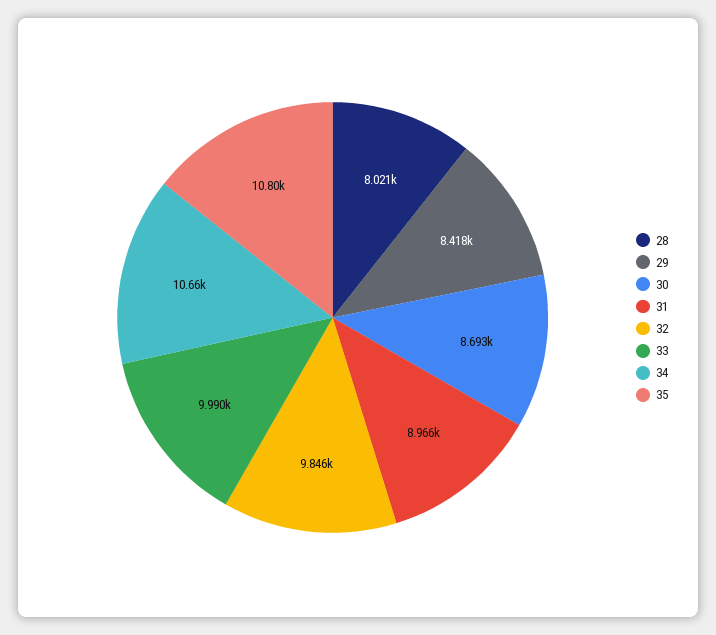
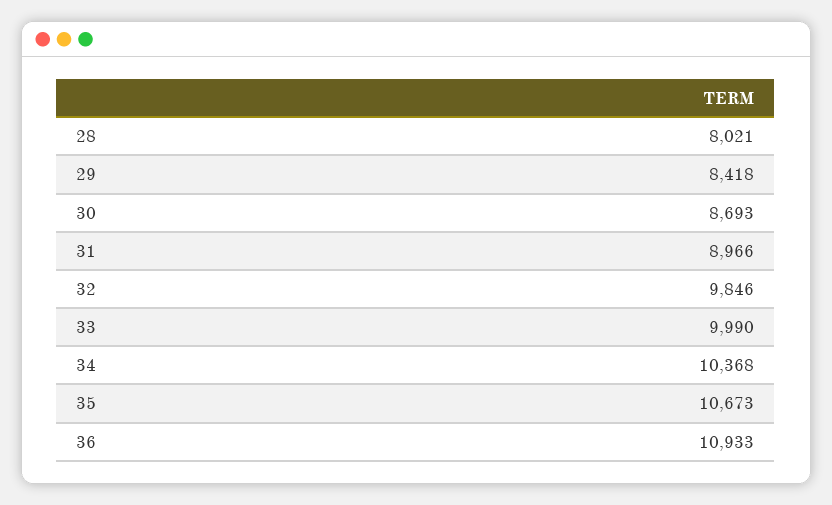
34: 10660 -> 10368
35: 10800 -> 10673
36: none -> 10933

